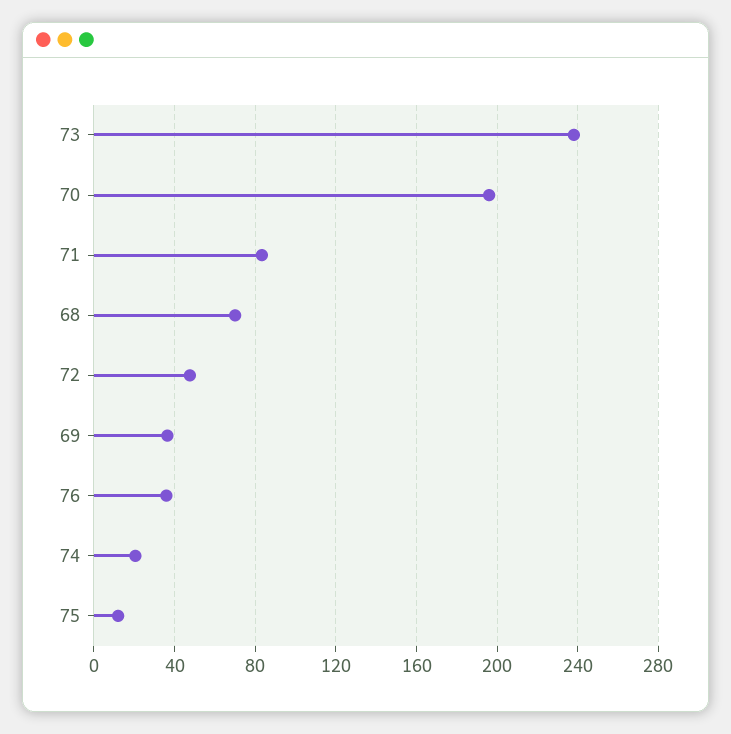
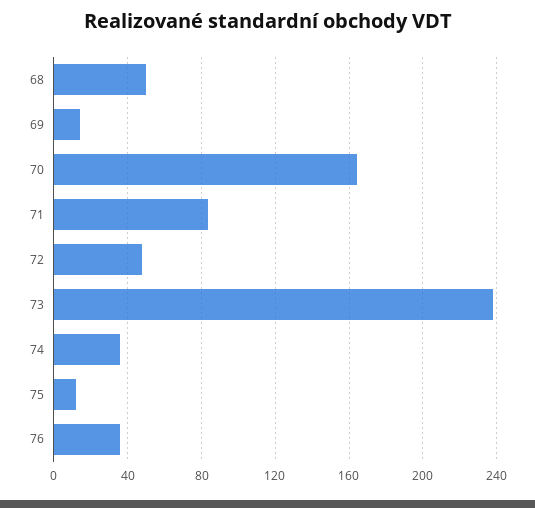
70: 195 -> 165
68: 70 -> 50
69: 35 -> 15
74: 20 -> 35

